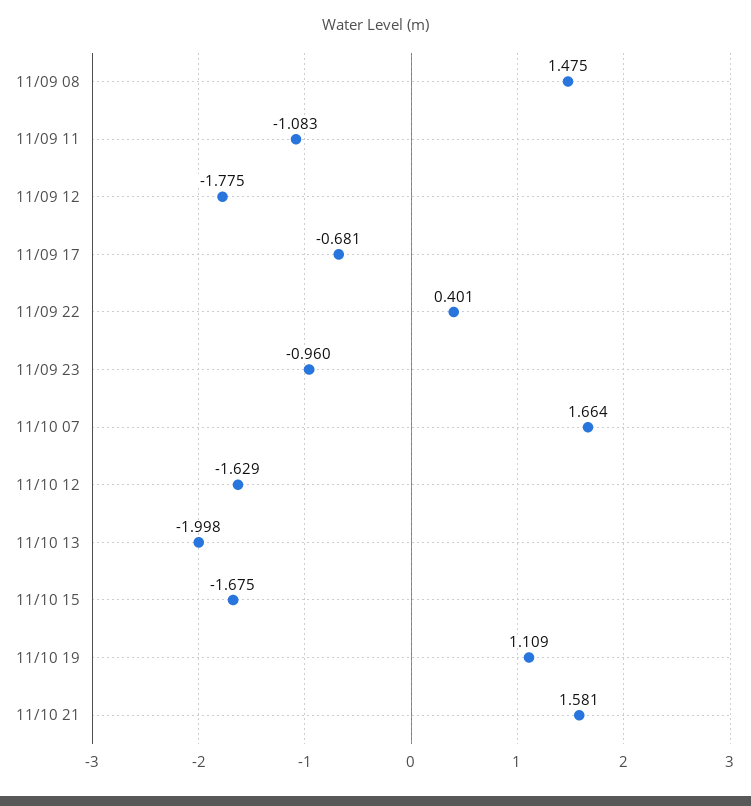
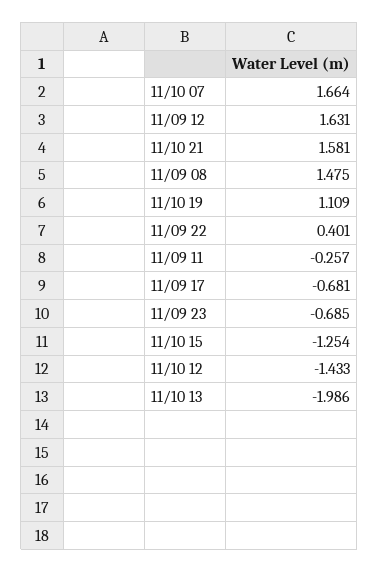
11/09 11: -1.083 -> -0.257
11/09 12: -1.775 -> 1.631
11/09 23: -0.96 -> -0.685
11/10 12: -1.629 -> -1.433
11/10 13: -1.998 -> -1.986
11/10 15: -1.675 -> -1.254

